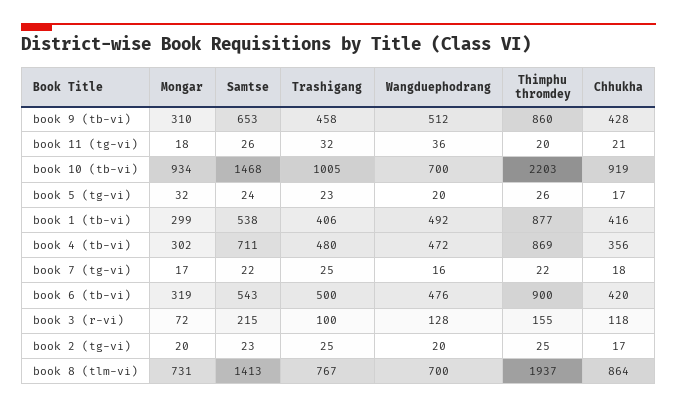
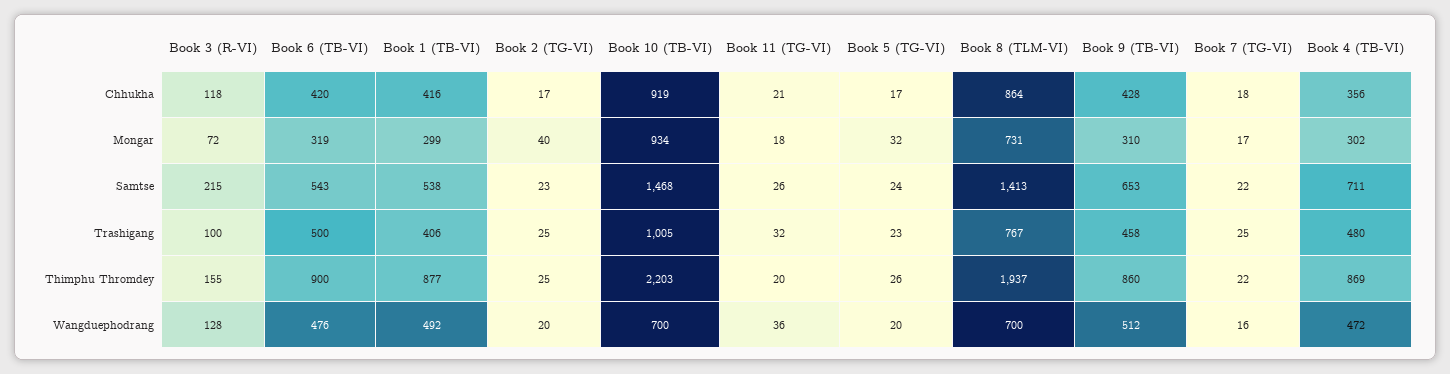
Mongar, book 2 (tg-vi): 20 -> 40

